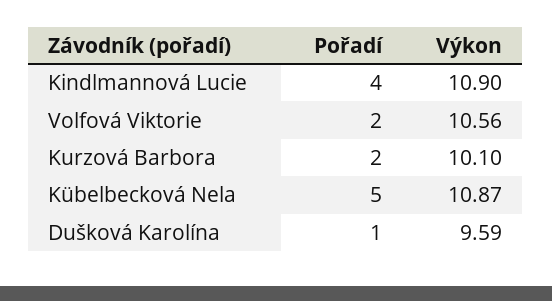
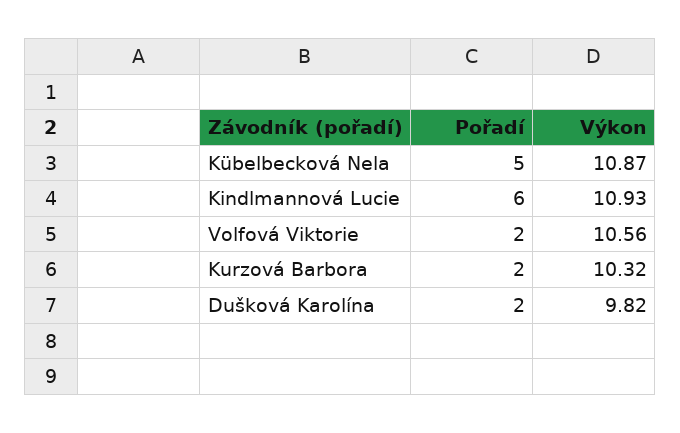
Pořadí, Kindlmannová Lucie: 4 -> 6
Výkon, Kindlmannová Lucie: 10.9 -> 10.93
Výkon, Kurzová Barbora: 10.1 -> 10.32
Pořadí, Dušková Karolína: 1 -> 2
Výkon, Dušková Karolína: 9.59 -> 9.82

